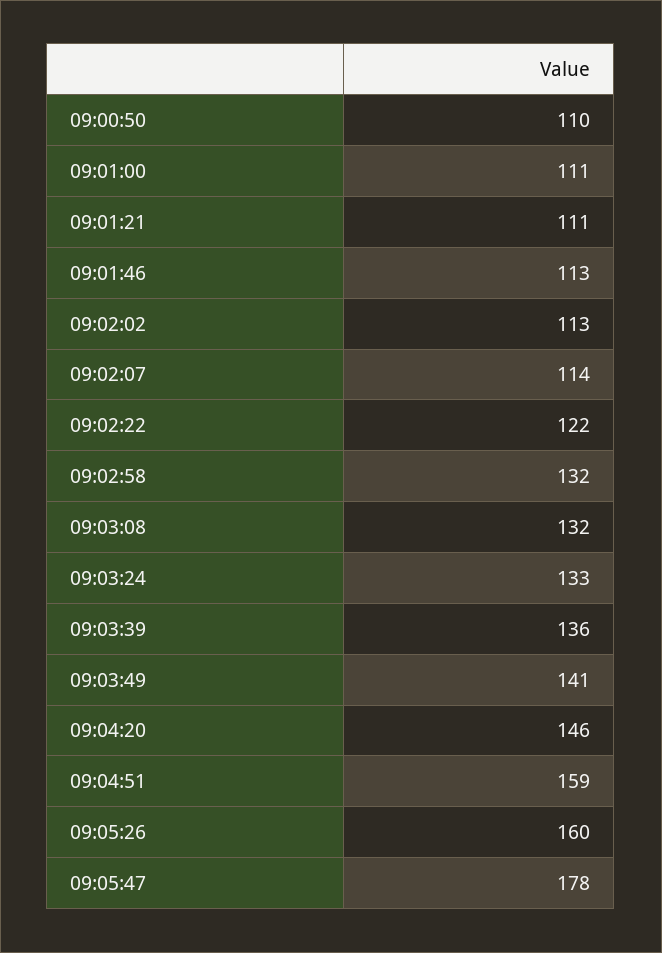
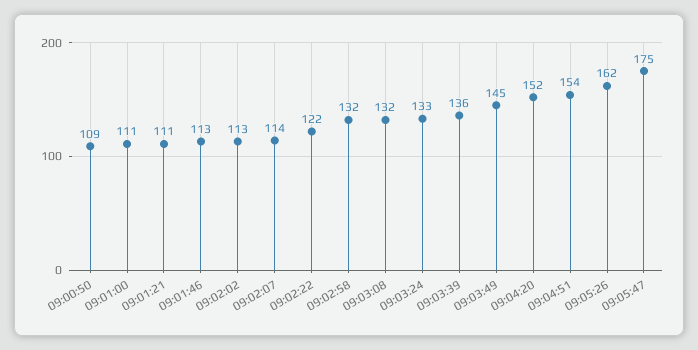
09:00:50: 110 -> 109
09:03:49: 141 -> 145
09:04:20: 146 -> 152
09:04:51: 159 -> 154
09:05:26: 160 -> 162
09:05:47: 178 -> 175

